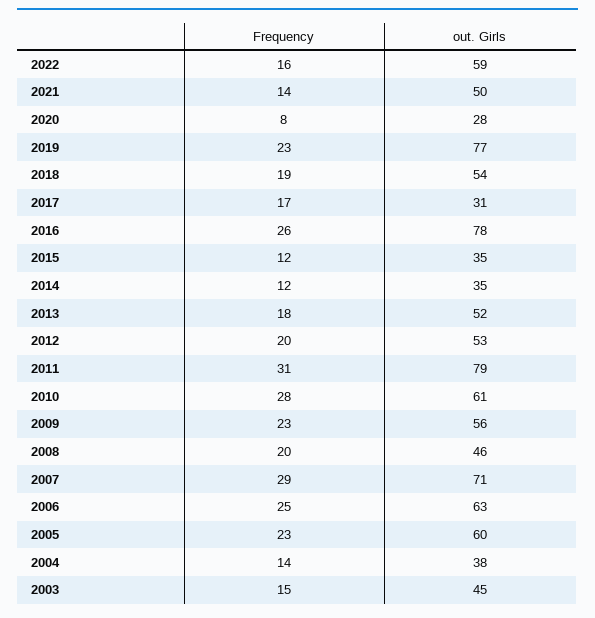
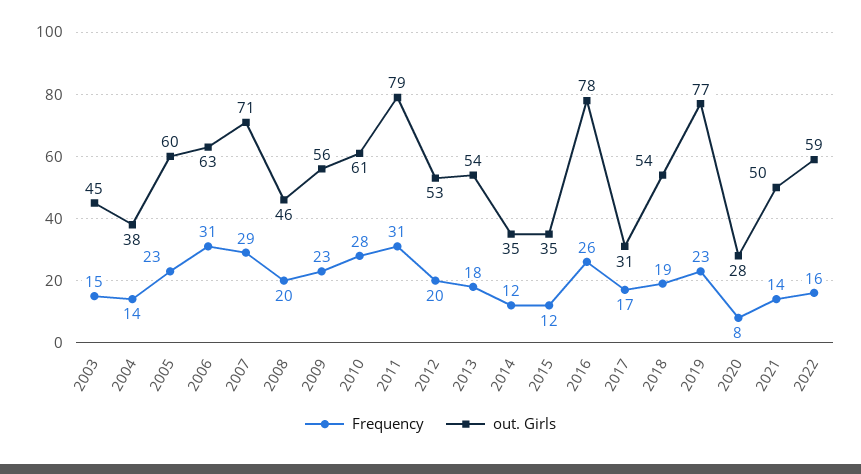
out. Girls, 2013: 52 -> 54
Frequency, 2006: 25 -> 31

